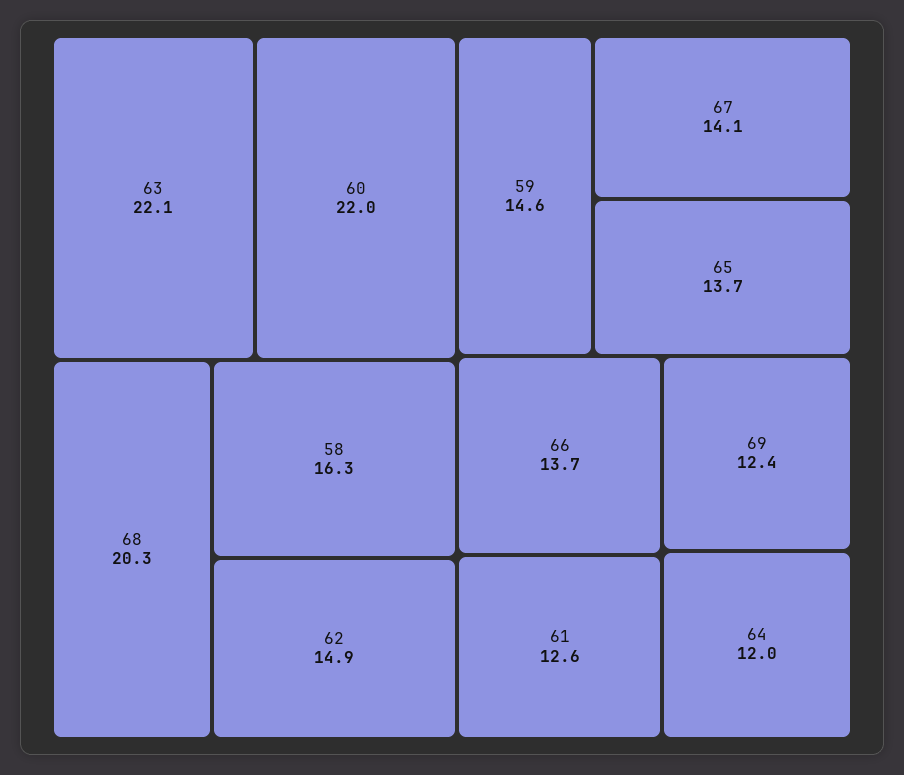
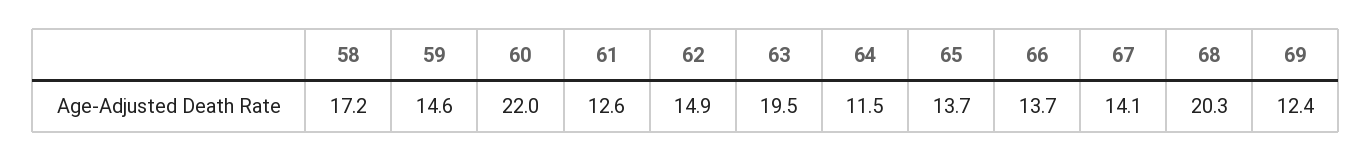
63: 22.1 -> 19.5
58: 16.3 -> 17.2
64: 12 -> 11.5

